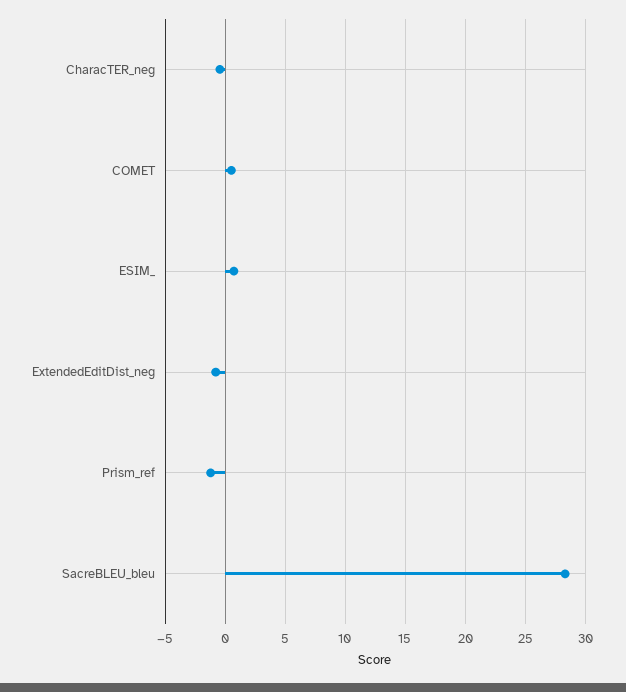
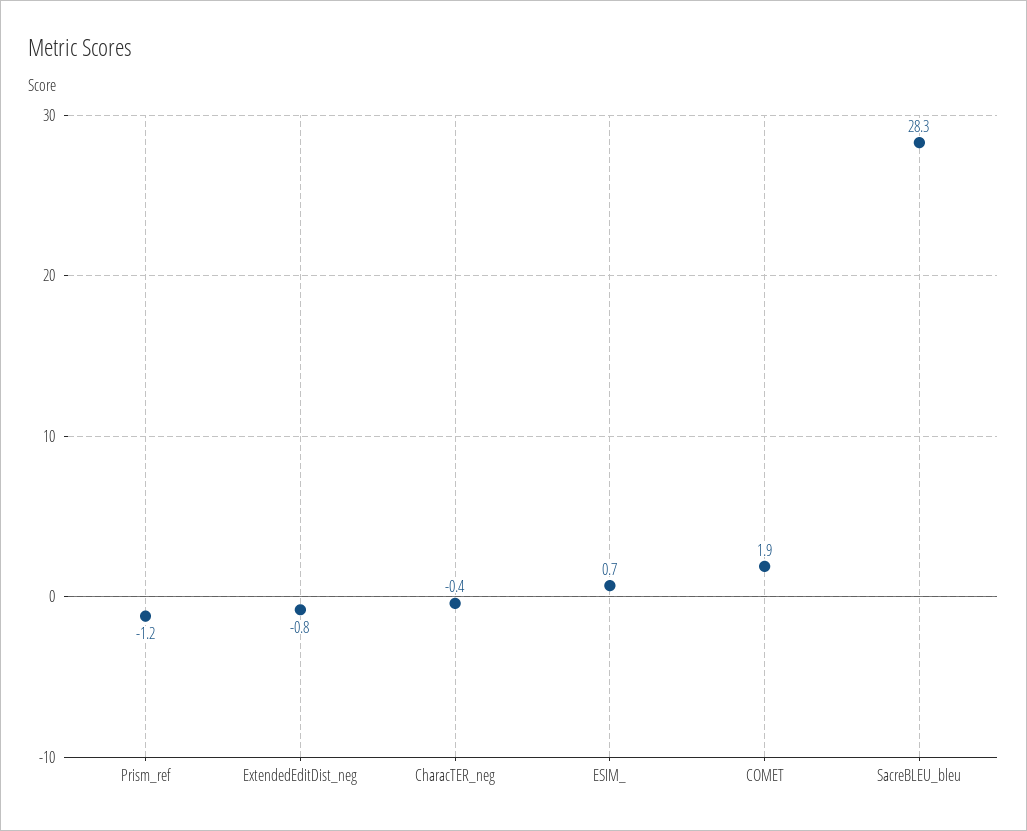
COMET: 0.5 -> 1.9

